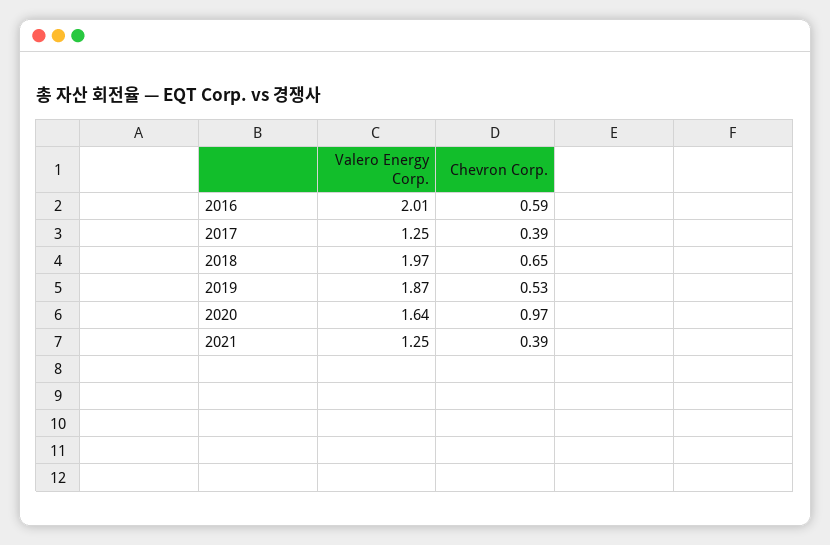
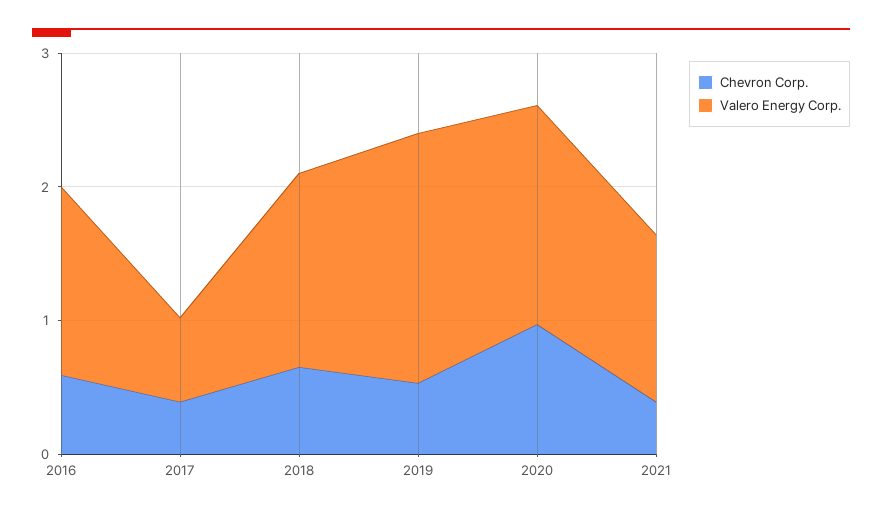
Valero Energy Corp., 2016: 2.01 -> 1.4
Valero Energy Corp., 2017: 1.25 -> 0.6
Valero Energy Corp., 2018: 1.97 -> 1.4

